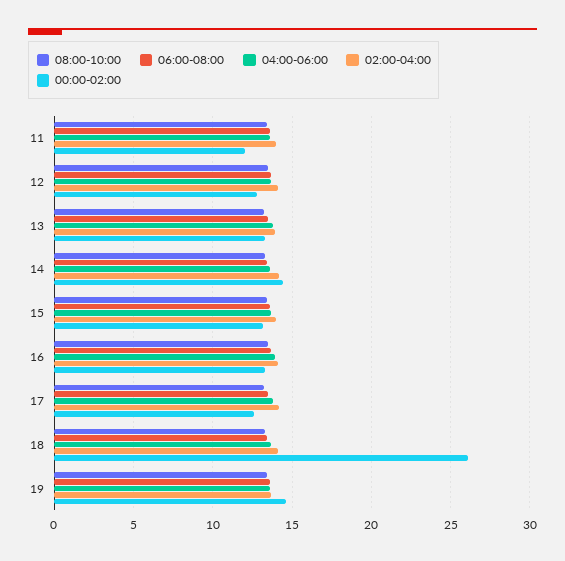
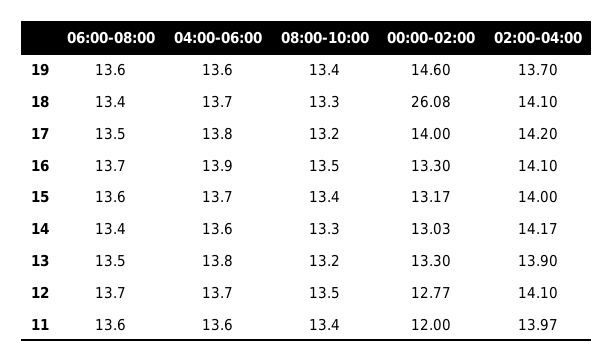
00:00-02:00, 14: 14.5 -> 13.03
00:00-02:00, 17: 12.5 -> 14

